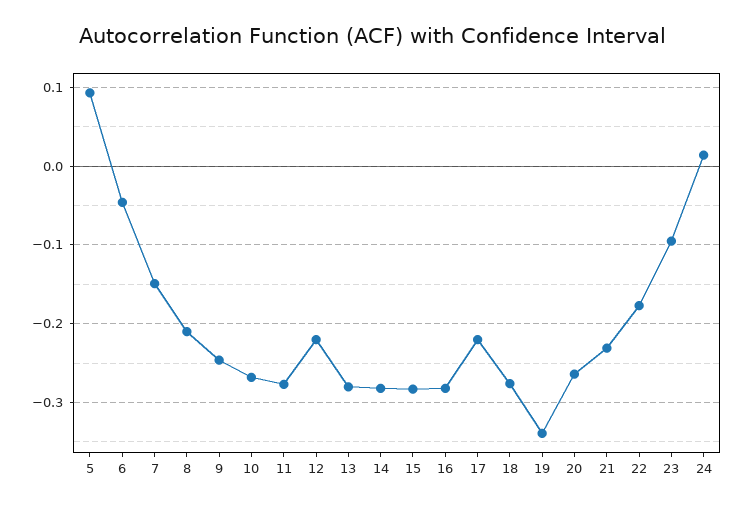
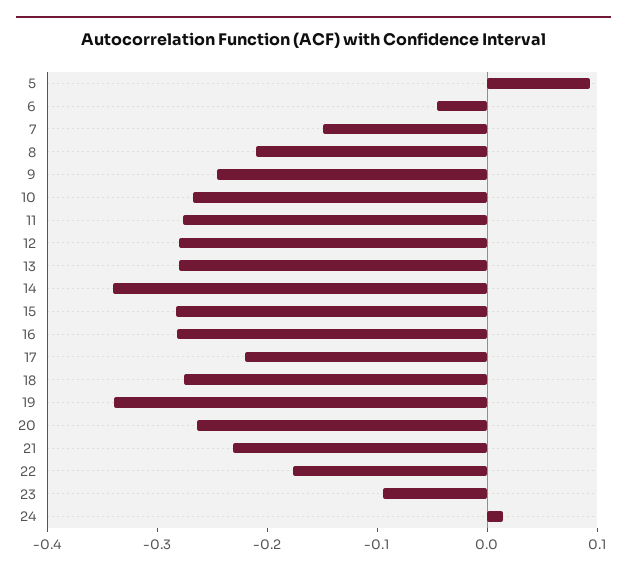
12: -0.22 -> -0.28
14: -0.28 -> -0.34

